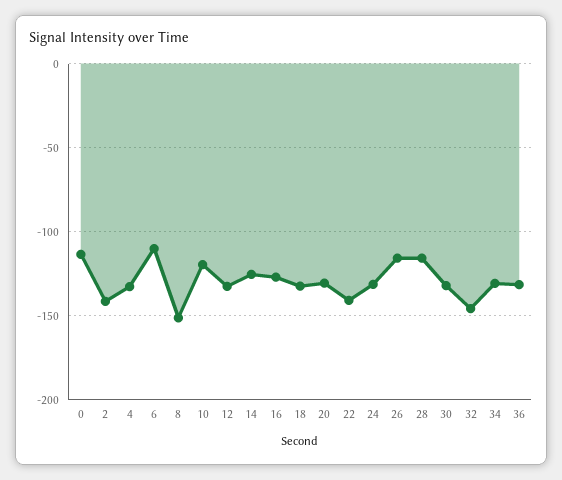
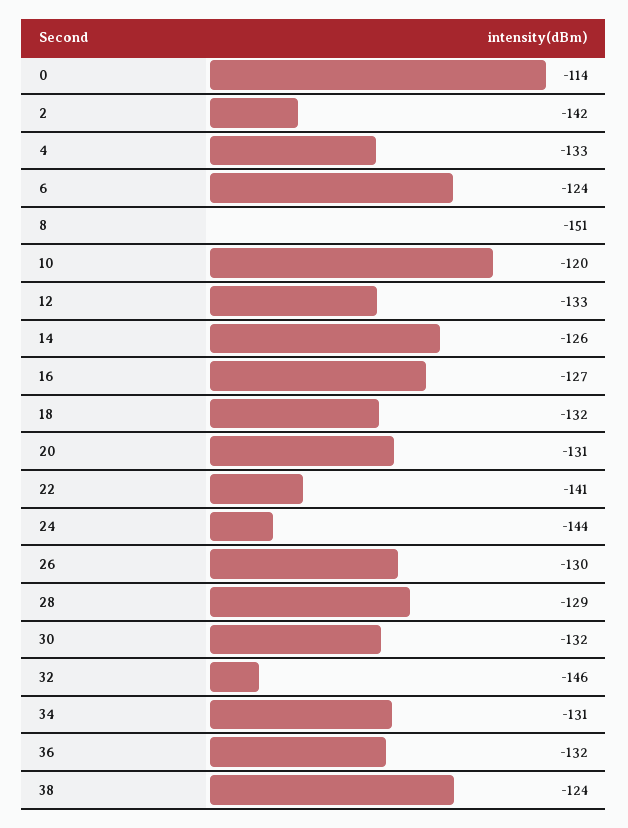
6: -110 -> -124
24: -130 -> -144
26: -115 -> -130
28: -115 -> -129
38: none -> -124

